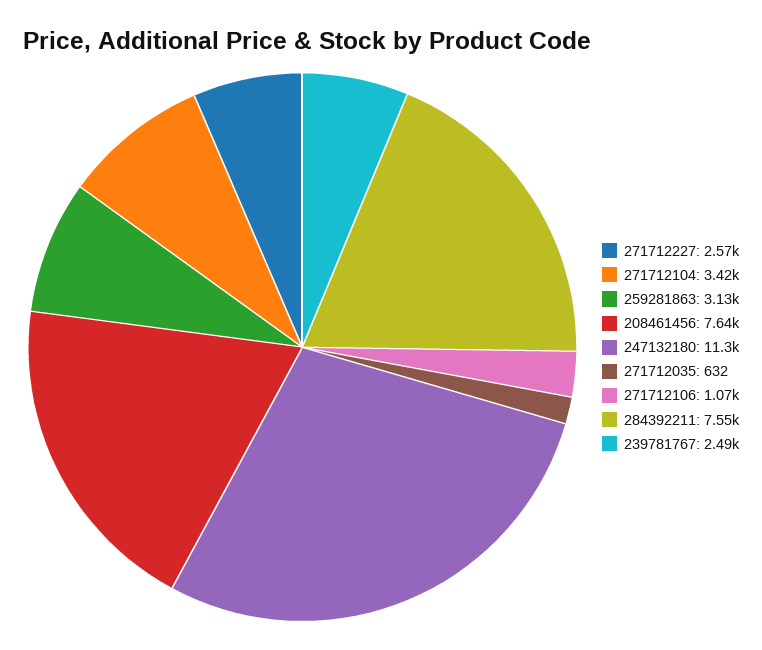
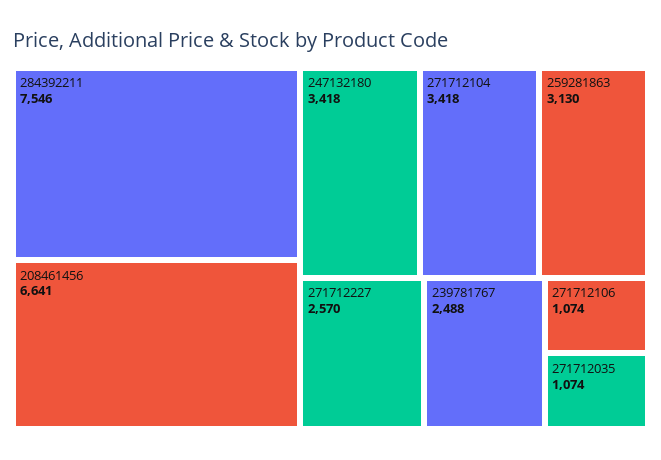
208461456: 7640 -> 6641
247132180: 11300 -> 3418
271712035: 632 -> 1074

